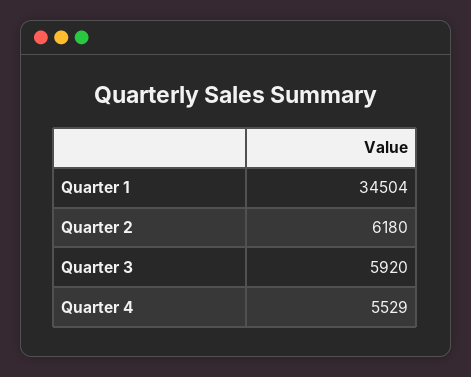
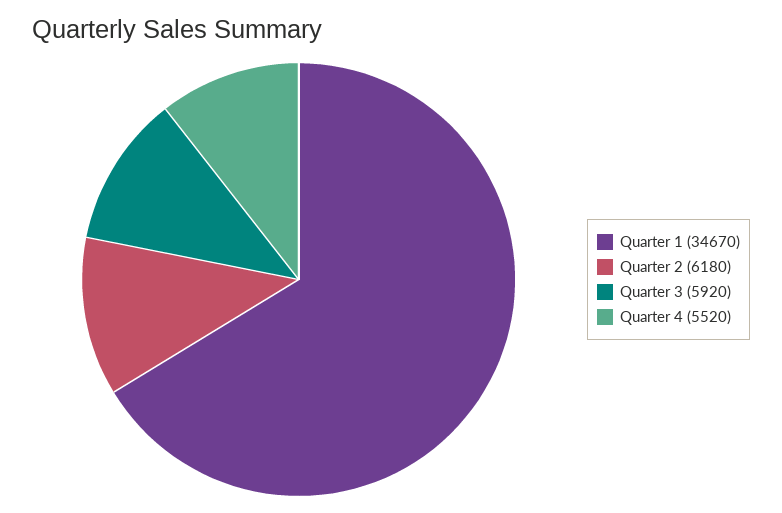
Quarter 1: 34504 -> 34670
Quarter 4: 5529 -> 5520

